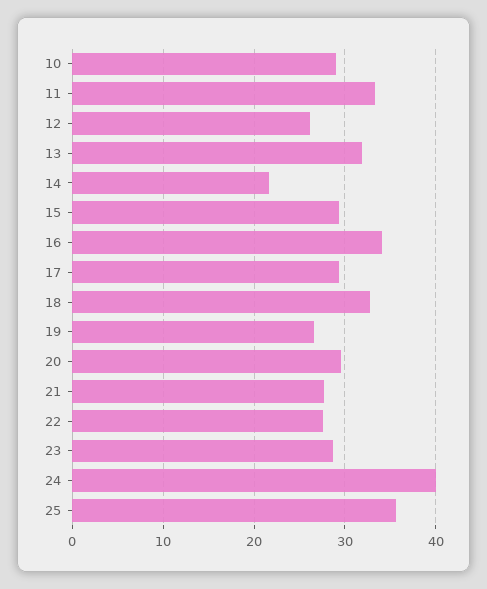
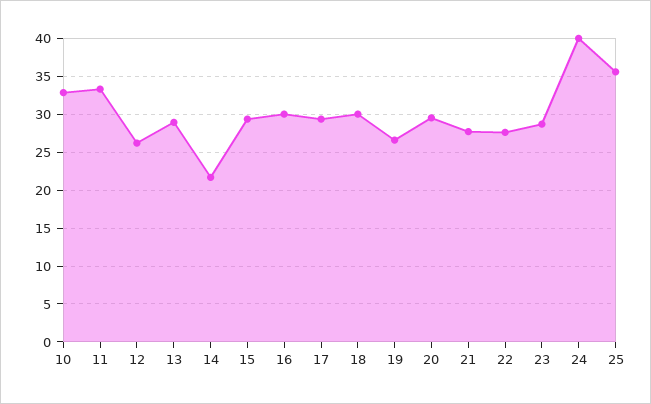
10: 29 -> 33
13: 32 -> 29
16: 34 -> 30
18: 33 -> 30

